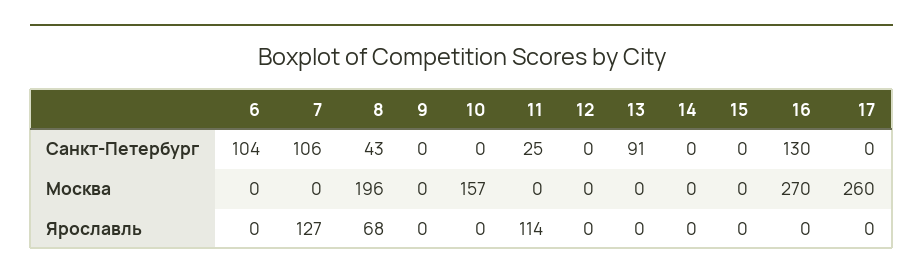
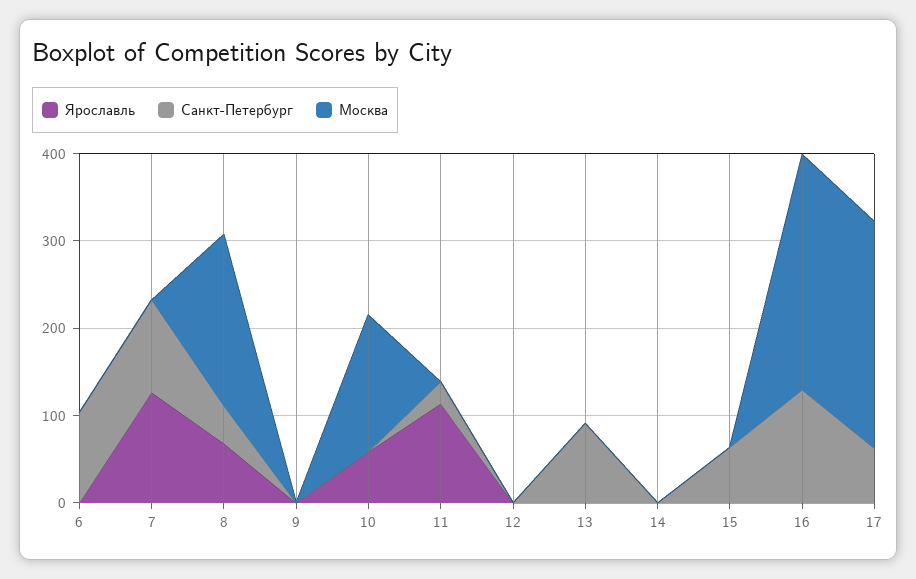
Санкт-Петербург, 15: 0 -> 60
Санкт-Петербург, 17: 0 -> 60
Ярославль, 10: 0 -> 60

